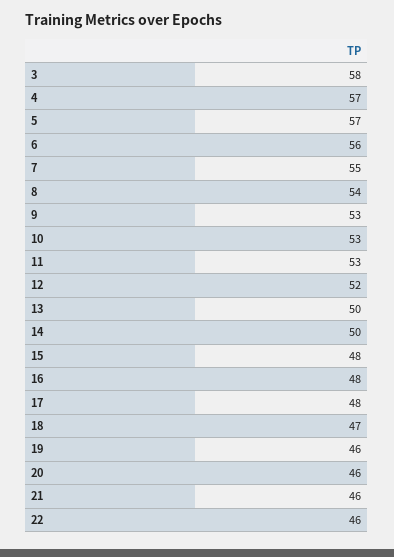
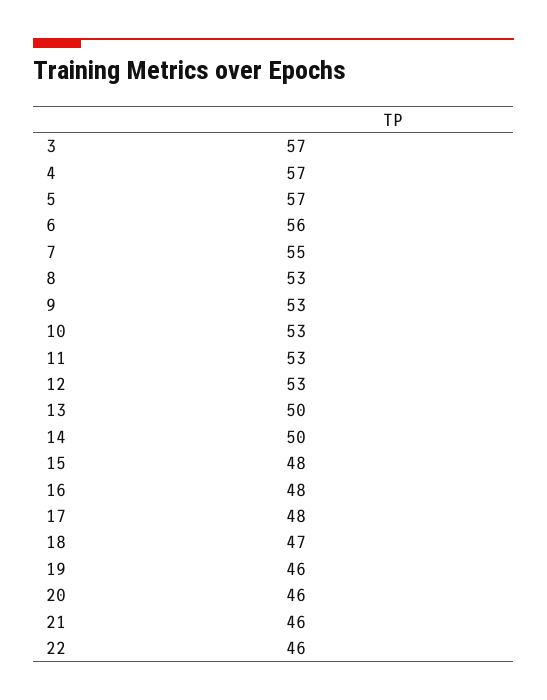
3: 58 -> 57
8: 54 -> 53
12: 52 -> 53

